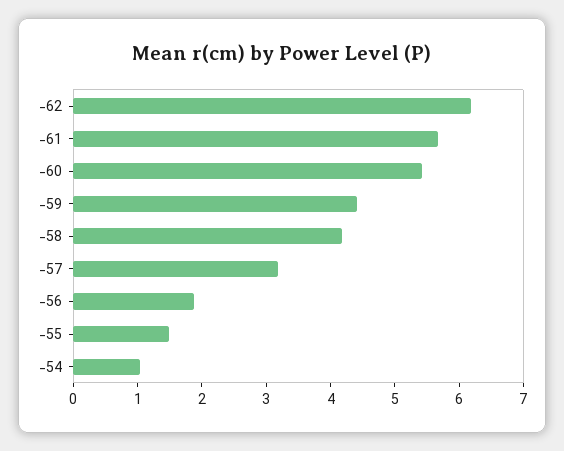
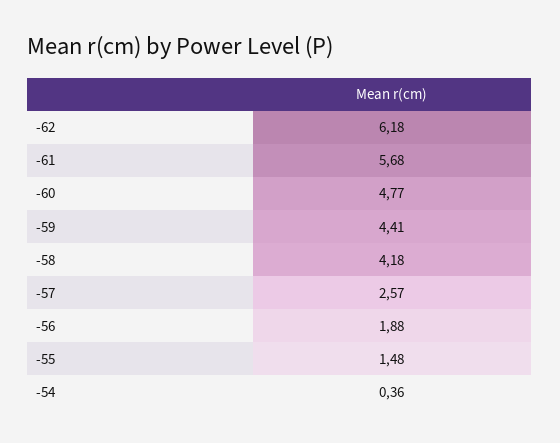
-60: 5.4 -> 4.77
-57: 3.2 -> 2.57
-54: 1 -> 0.36

